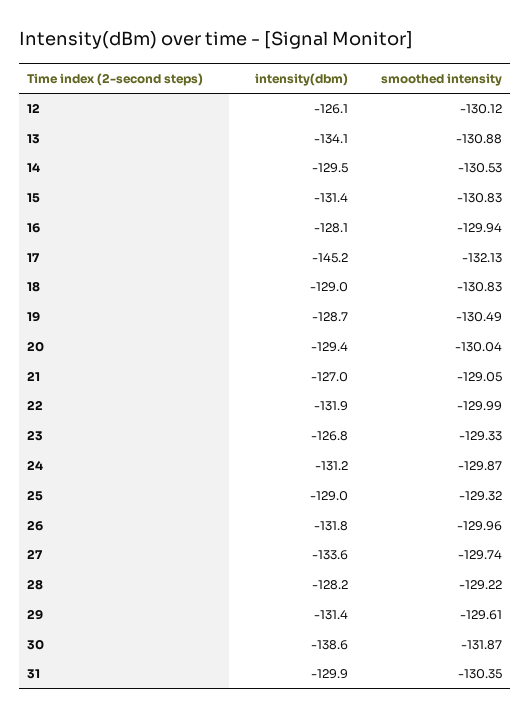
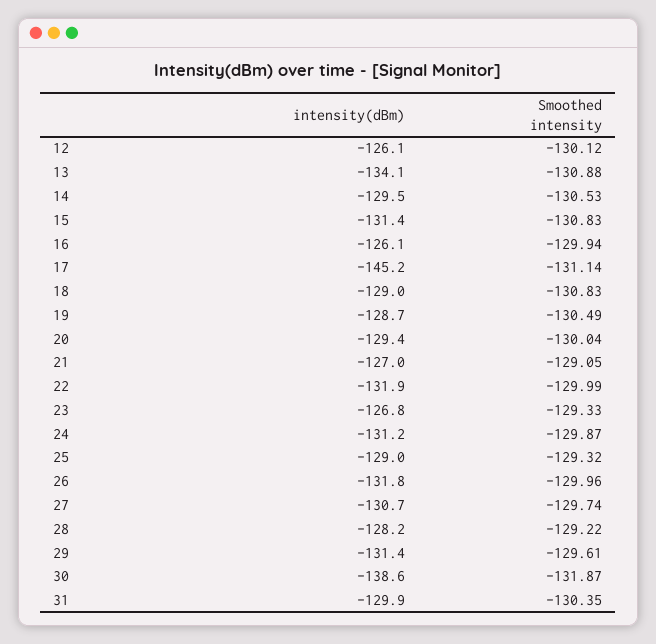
intensity(dbm), 16: -128.1 -> -126.1
smoothed intensity, 17: -132.13 -> -131.14
intensity(dbm), 27: -133.6 -> -130.7

